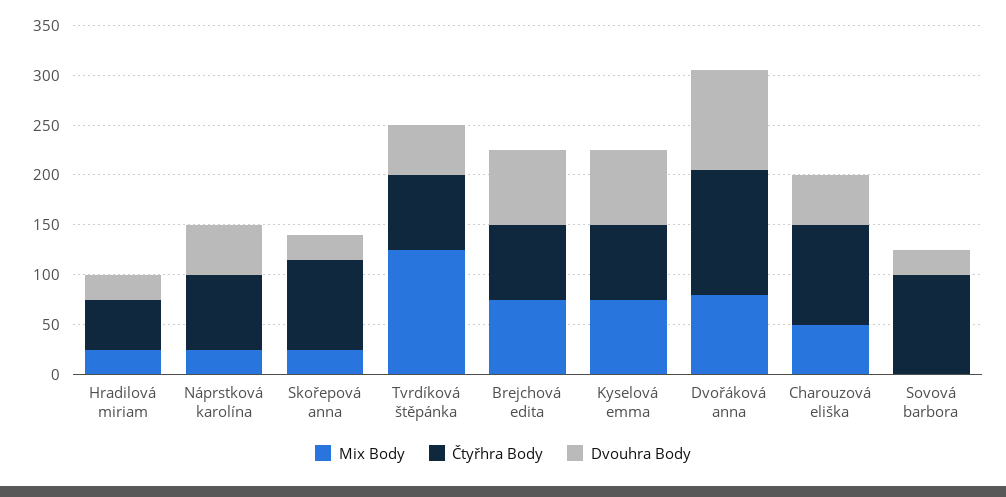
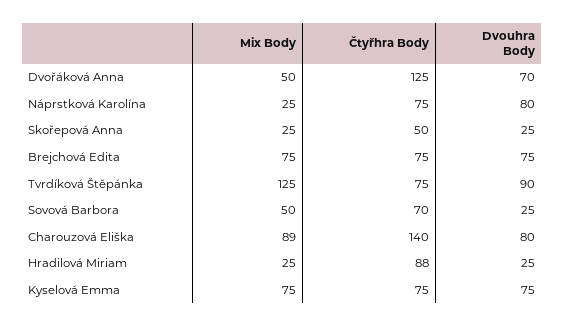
Čtyřhra Body, Hradilová miriam: 50 -> 88
Dvouhra Body, Náprstková karolína: 50 -> 80
Čtyřhra Body, Skořepová anna: 90 -> 50
Dvouhra Body, Tvrdíková štěpánka: 50 -> 90
Mix Body, Dvořáková anna: 80 -> 50
Dvouhra Body, Dvořáková anna: 100 -> 70
Mix Body, Charouzová eliška: 50 -> 89
Čtyřhra Body, Charouzová eliška: 100 -> 140
Dvouhra Body, Charouzová eliška: 50 -> 80
Mix Body, Sovová barbora: 0 -> 50
Čtyřhra Body, Sovová barbora: 100 -> 70

